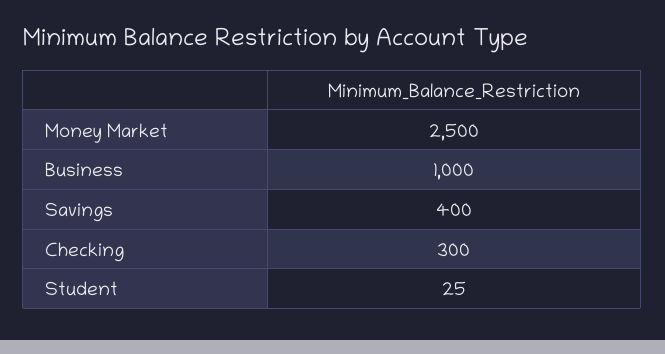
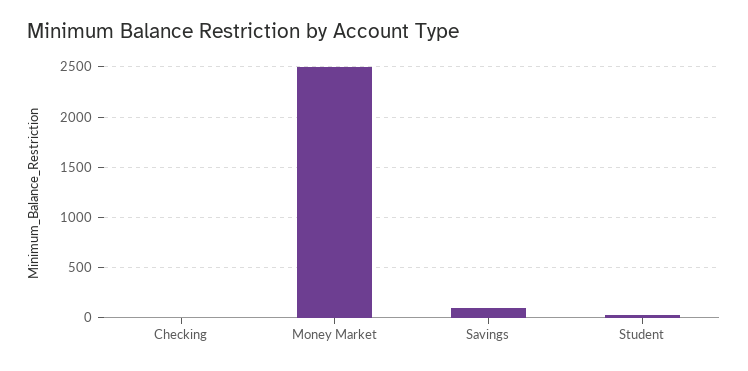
Business: 1000 -> none
Savings: 400 -> 100
Checking: 300 -> 0

